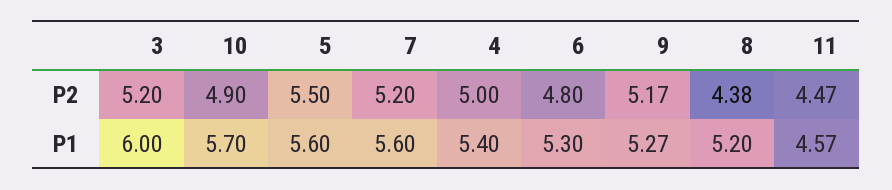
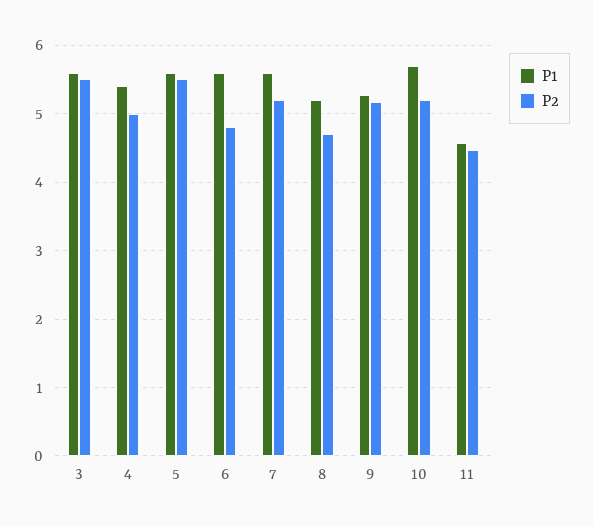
P2, 3: 5.2 -> 5.5
P2, 10: 4.9 -> 5.2
P2, 8: 4.38 -> 4.7
P1, 3: 6 -> 5.6
P1, 6: 5.3 -> 5.6

